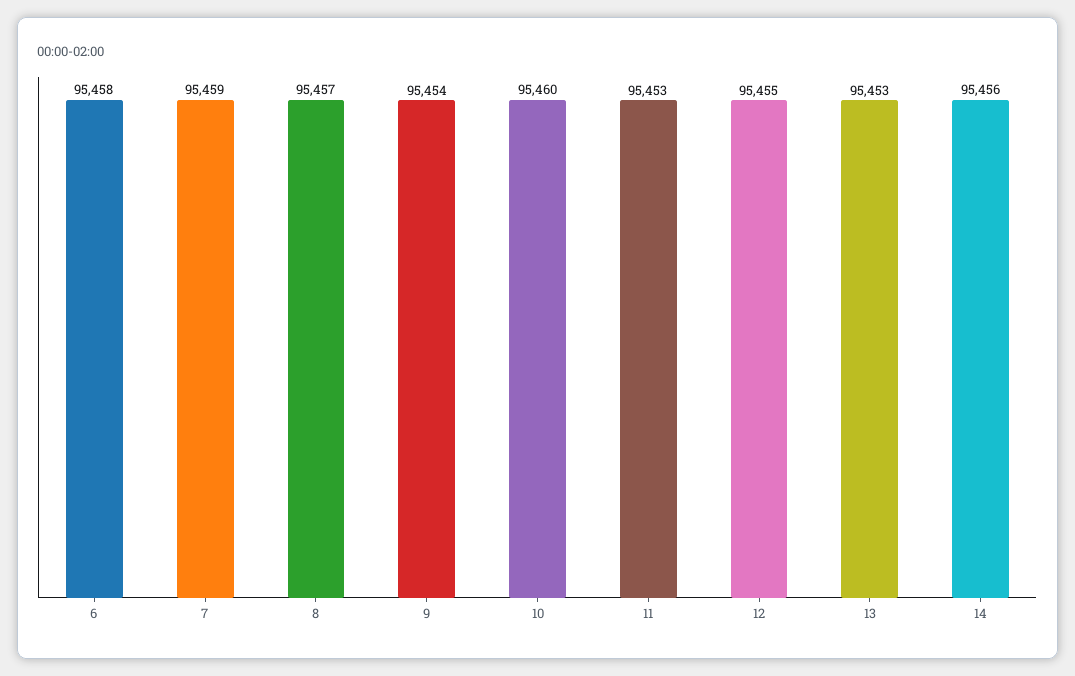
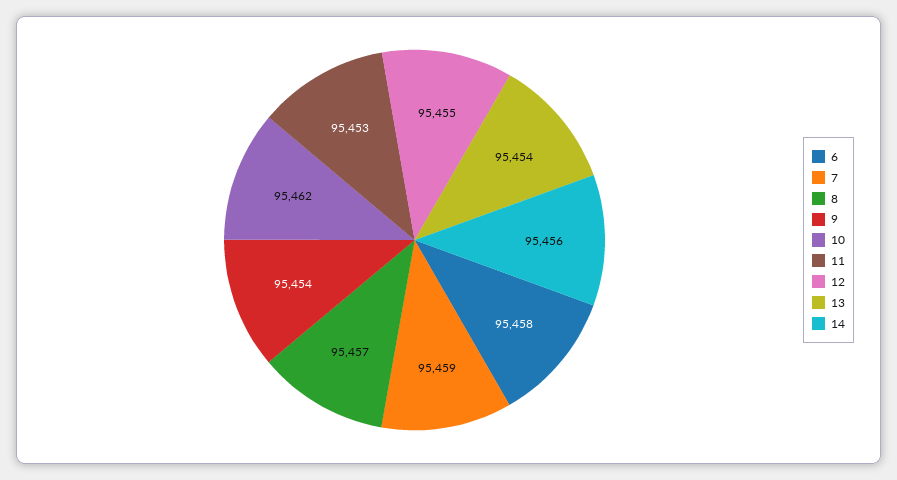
10: 95460 -> 95462
13: 95453 -> 95454

